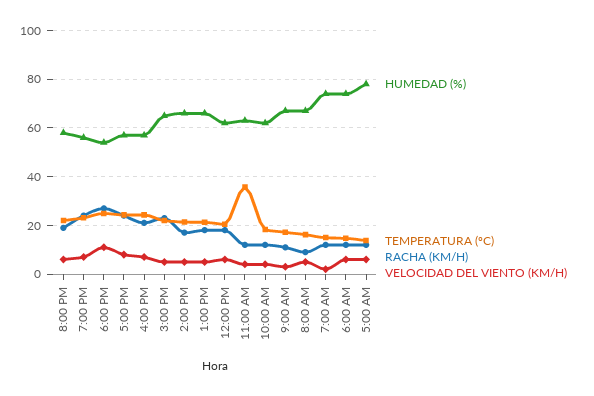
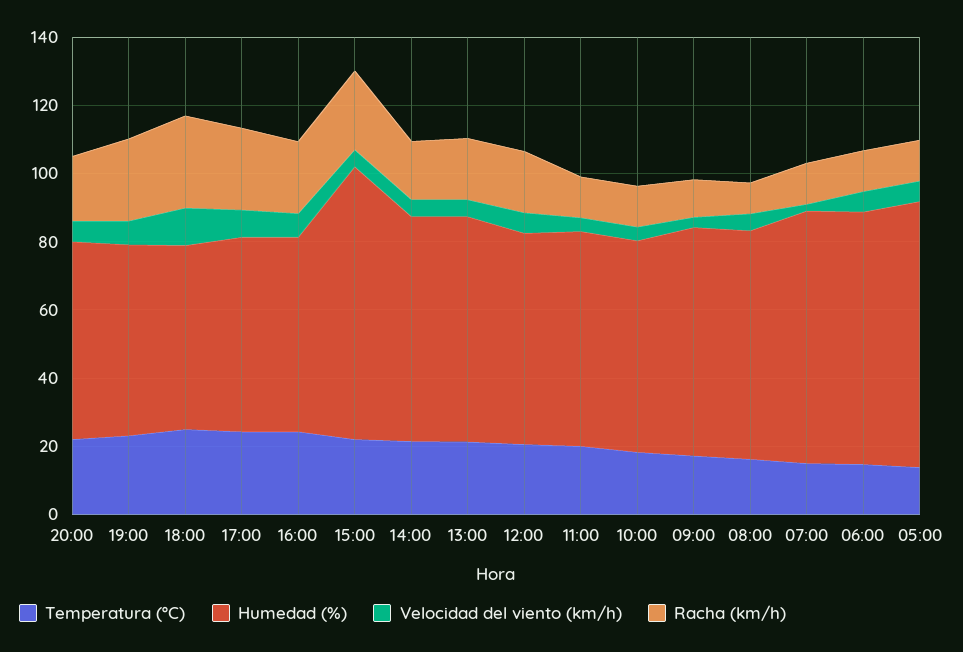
HUMEDAD (%), 3:00 PM: 65 -> 80
TEMPERATURA (ºC), 11:00 AM: 35 -> 20

